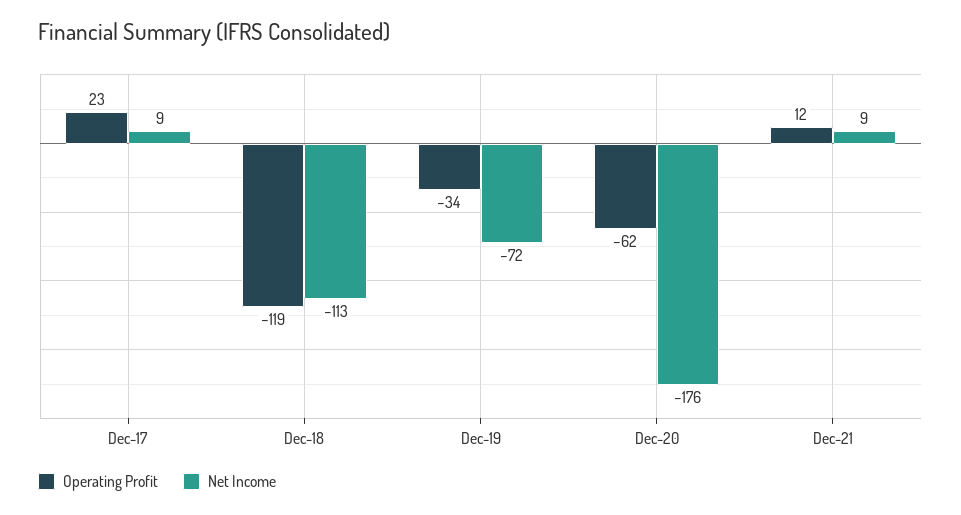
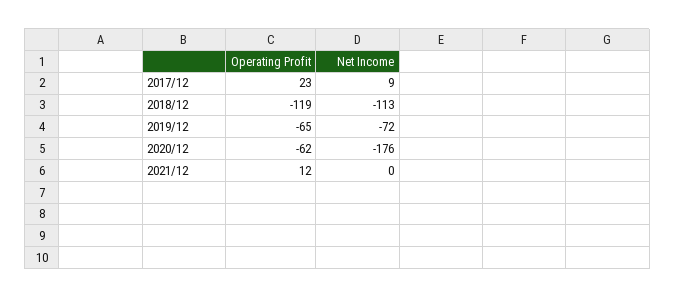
Operating Profit, Dec-19: -34 -> -65
Net Income, Dec-21: 9 -> 0

